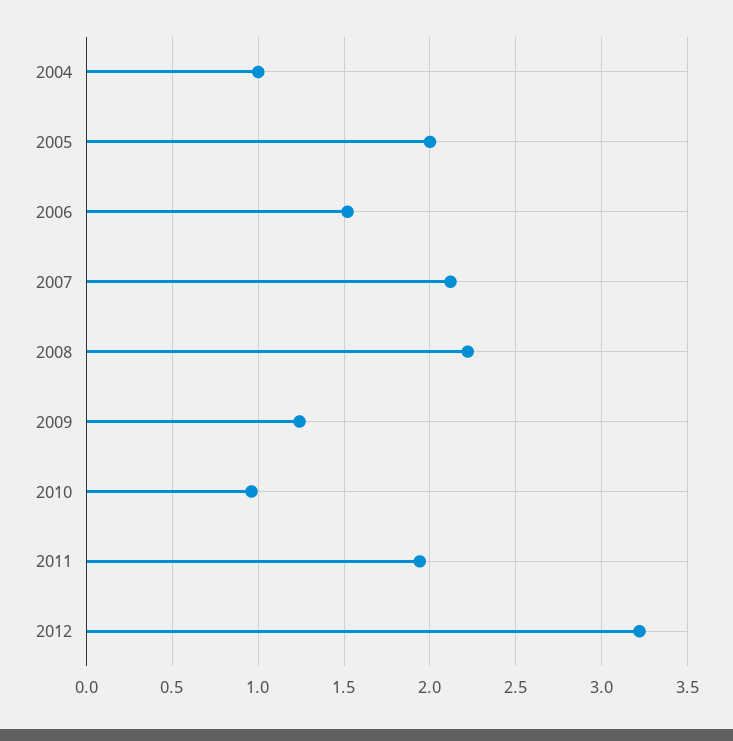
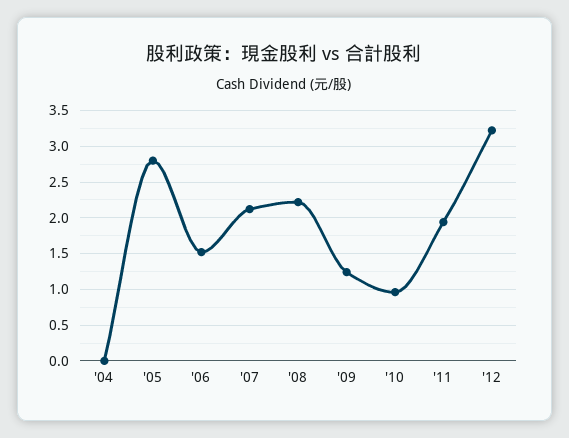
2004: 1 -> 0
2005: 2 -> 2.8

